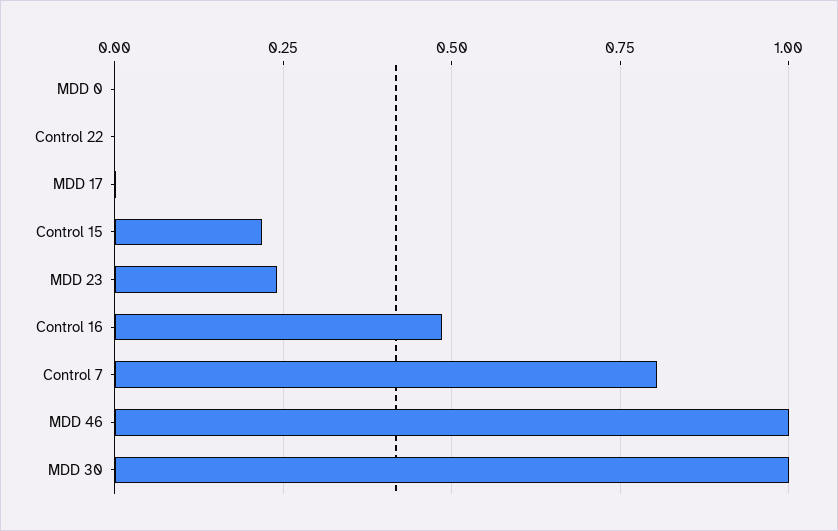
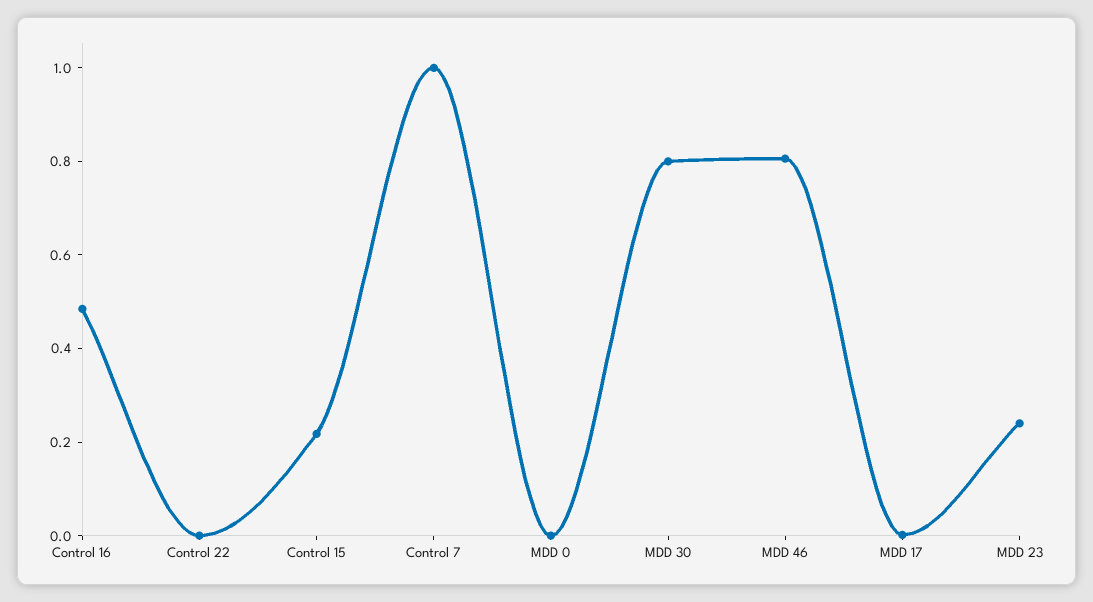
Control 7: 0.8 -> 1
MDD 46: 1 -> 0.8
MDD 30: 1 -> 0.8

